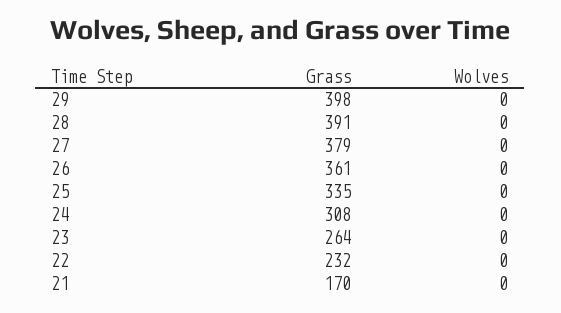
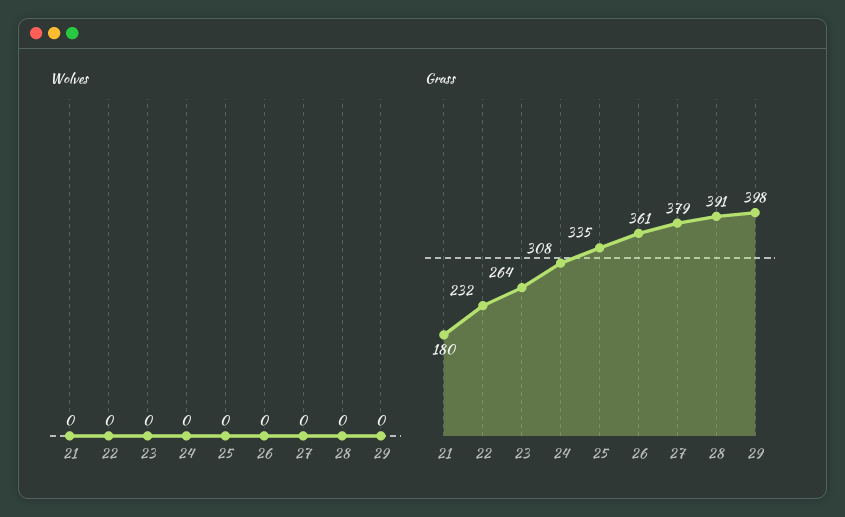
Grass, 21: 170 -> 180

